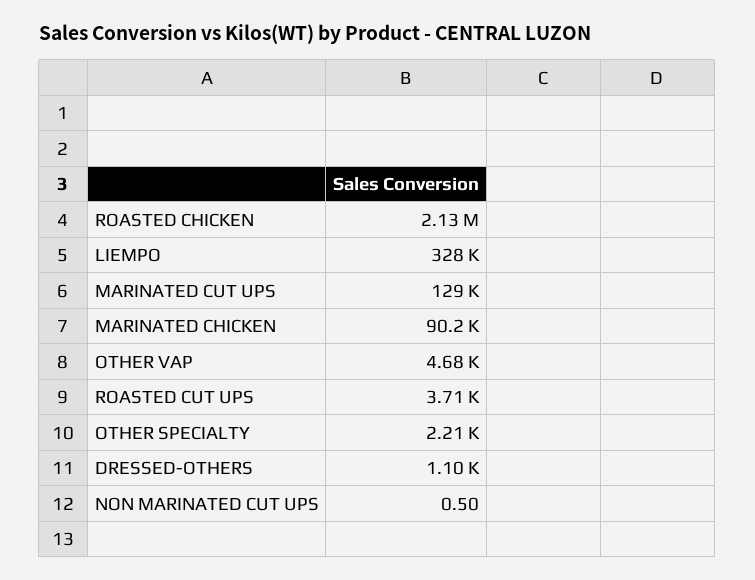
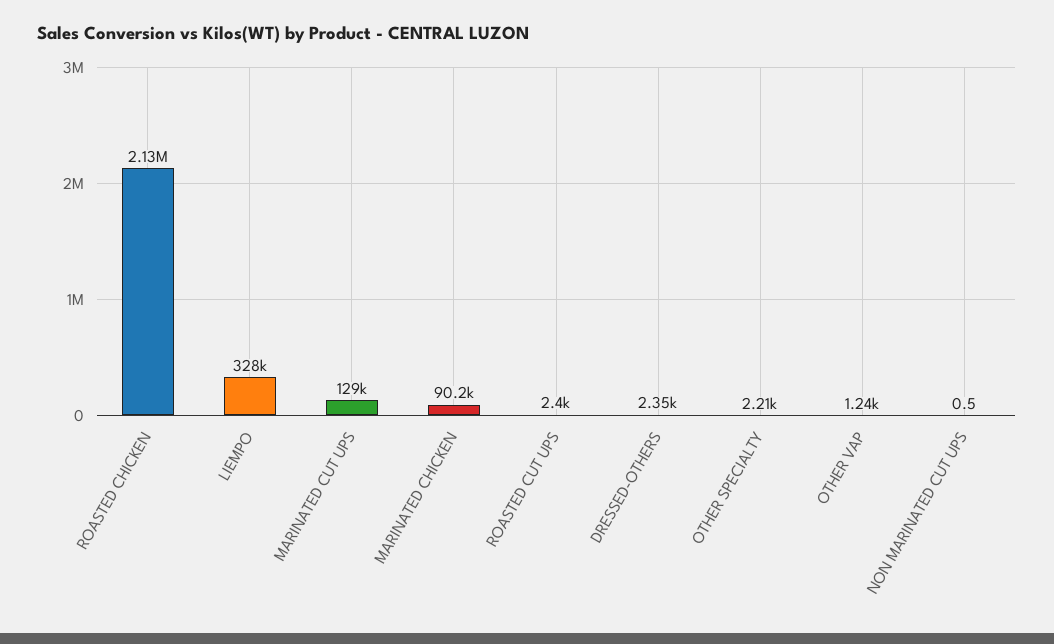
OTHER VAP: 4680 -> 1240
ROASTED CUT UPS: 3710 -> 2400
DRESSED-OTHERS: 1100 -> 2350

